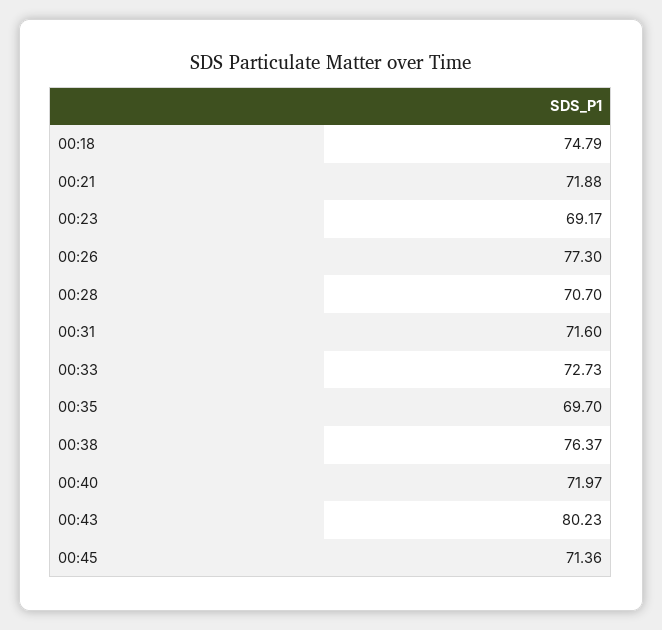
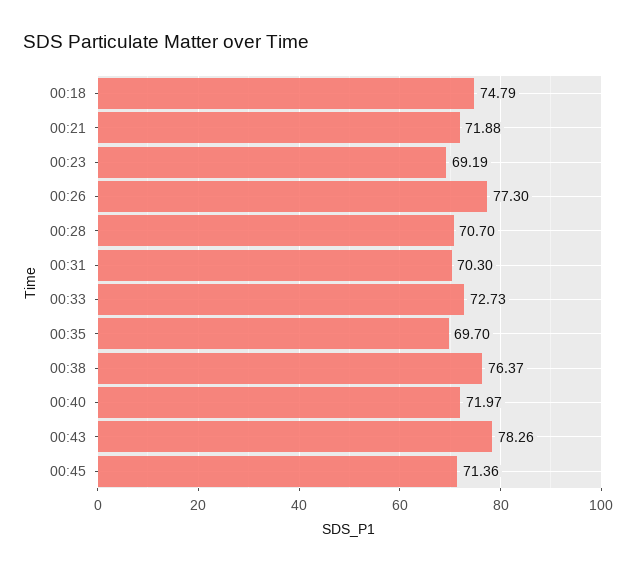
00:23: 69.17 -> 69.19
00:31: 71.6 -> 70.3
00:43: 80.23 -> 78.26

